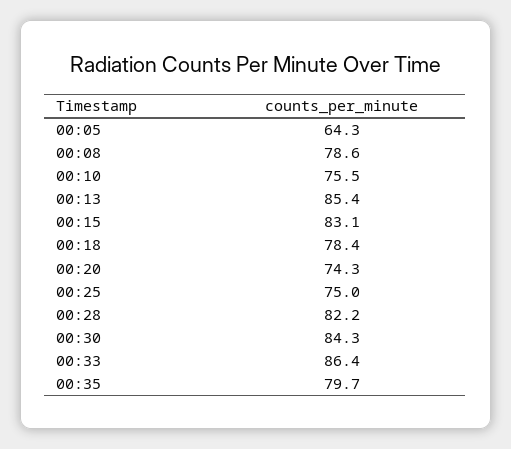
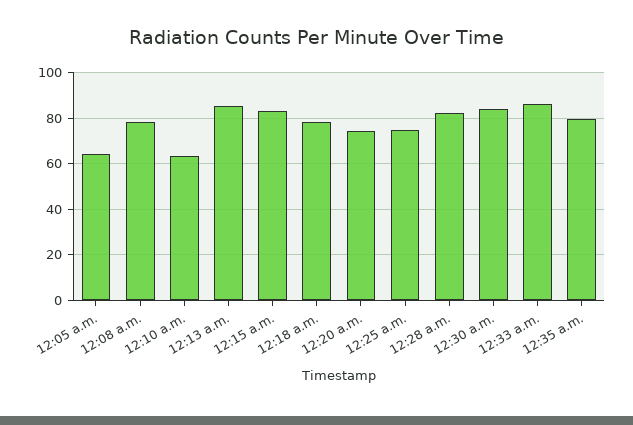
00:10: 75.5 -> 65

